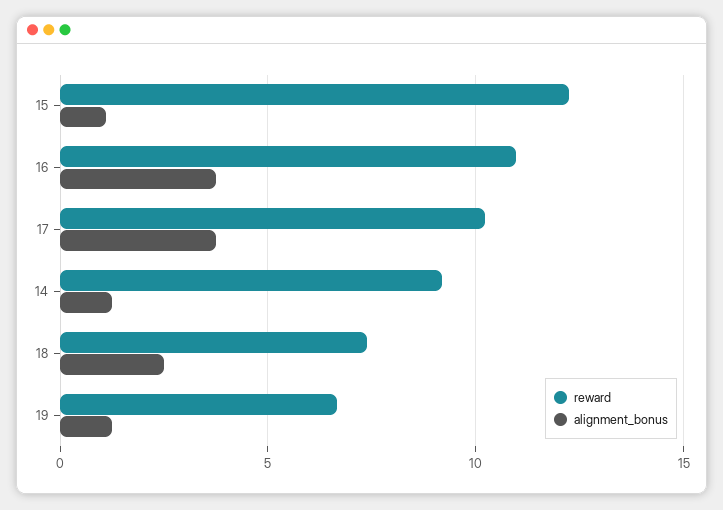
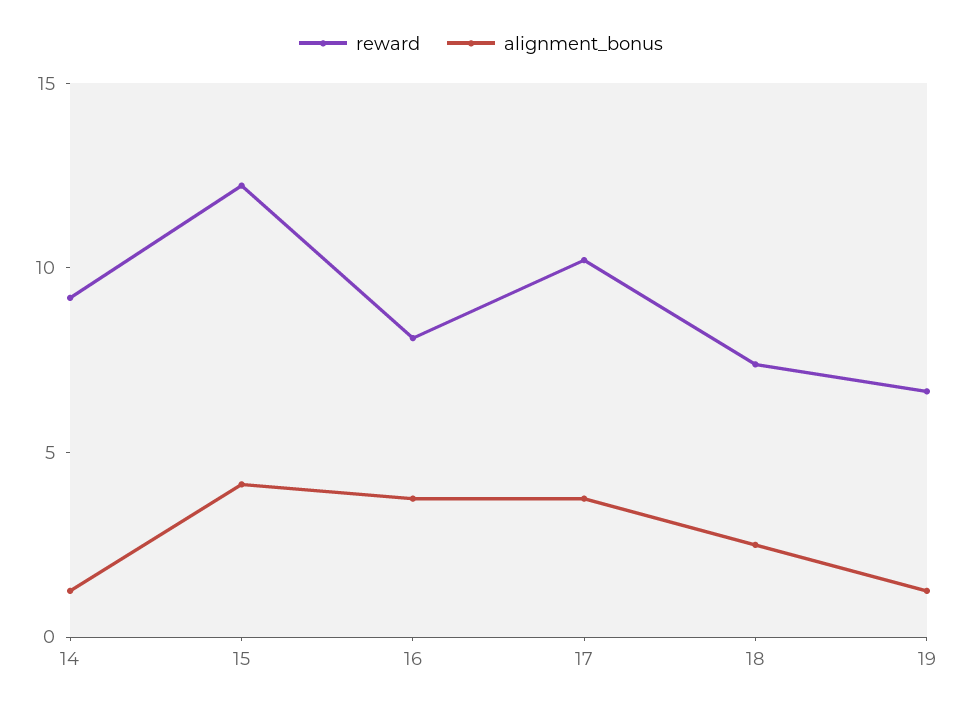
alignment_bonus, 15: 1 -> 4
reward, 16: 11 -> 8

